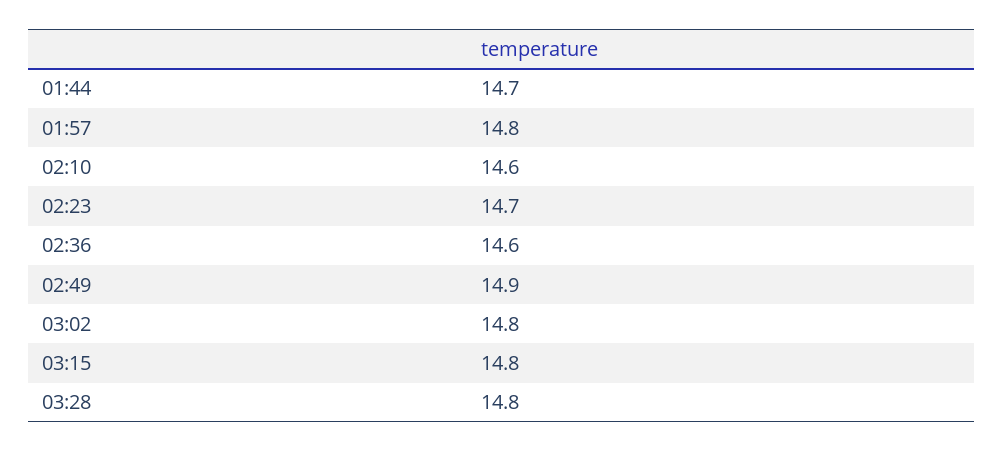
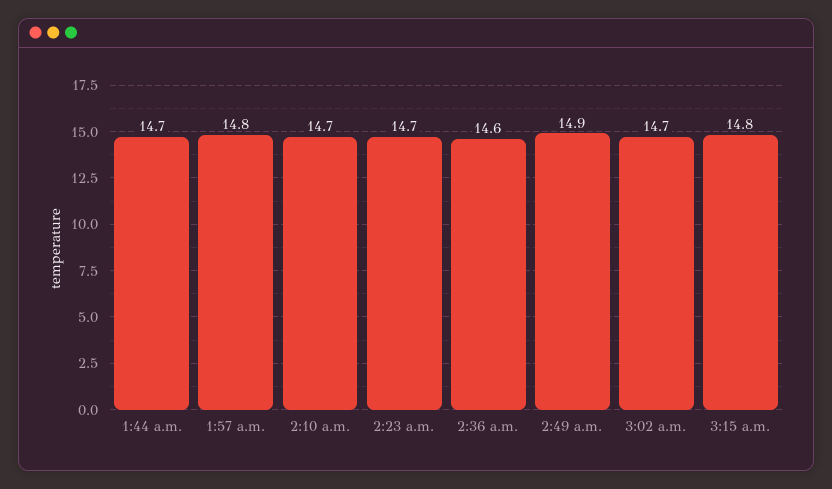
02:10: 14.6 -> 14.7
03:02: 14.8 -> 14.7
03:28: 14.8 -> none

